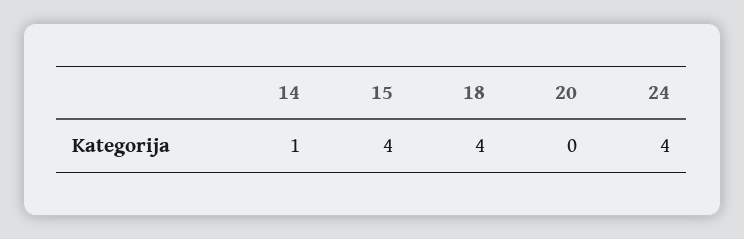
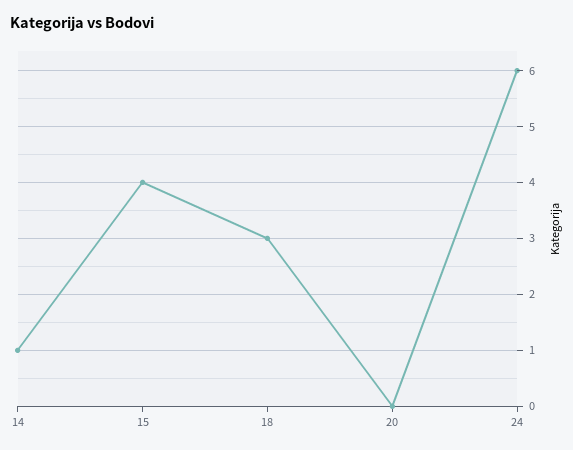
18: 4 -> 3
24: 4 -> 6

